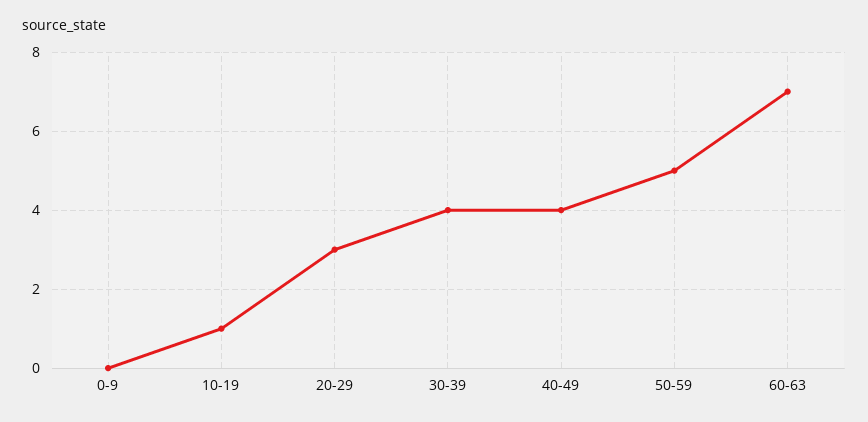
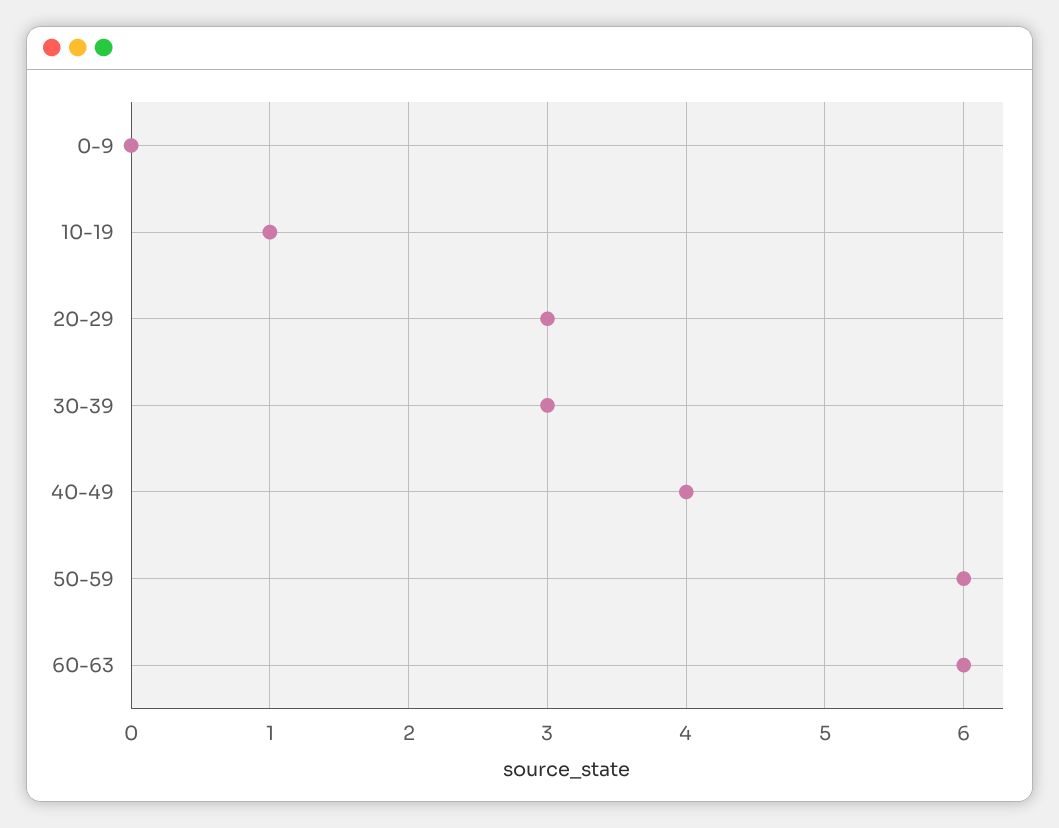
30-39: 4 -> 3
50-59: 5 -> 6
60-63: 7 -> 6

